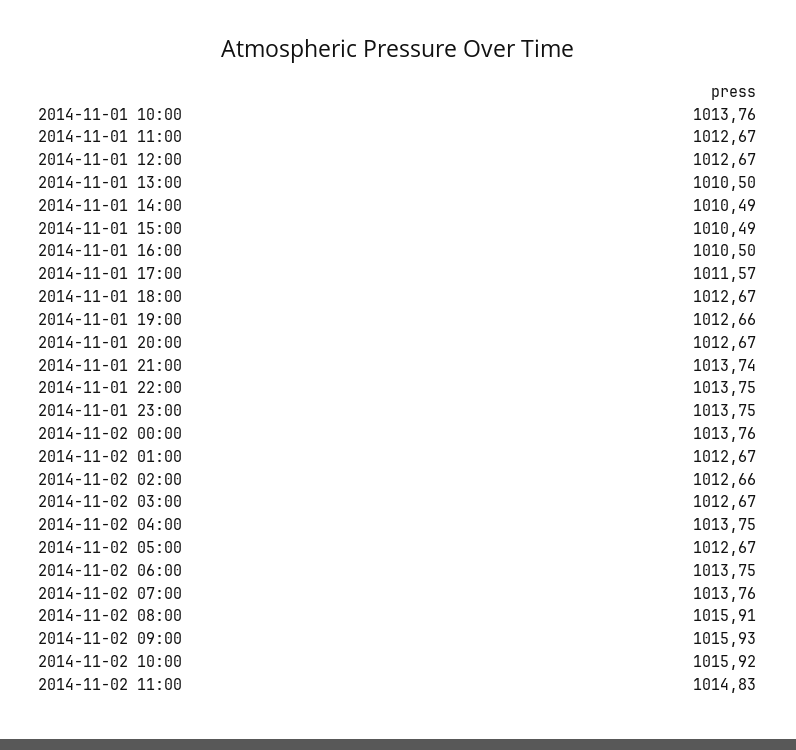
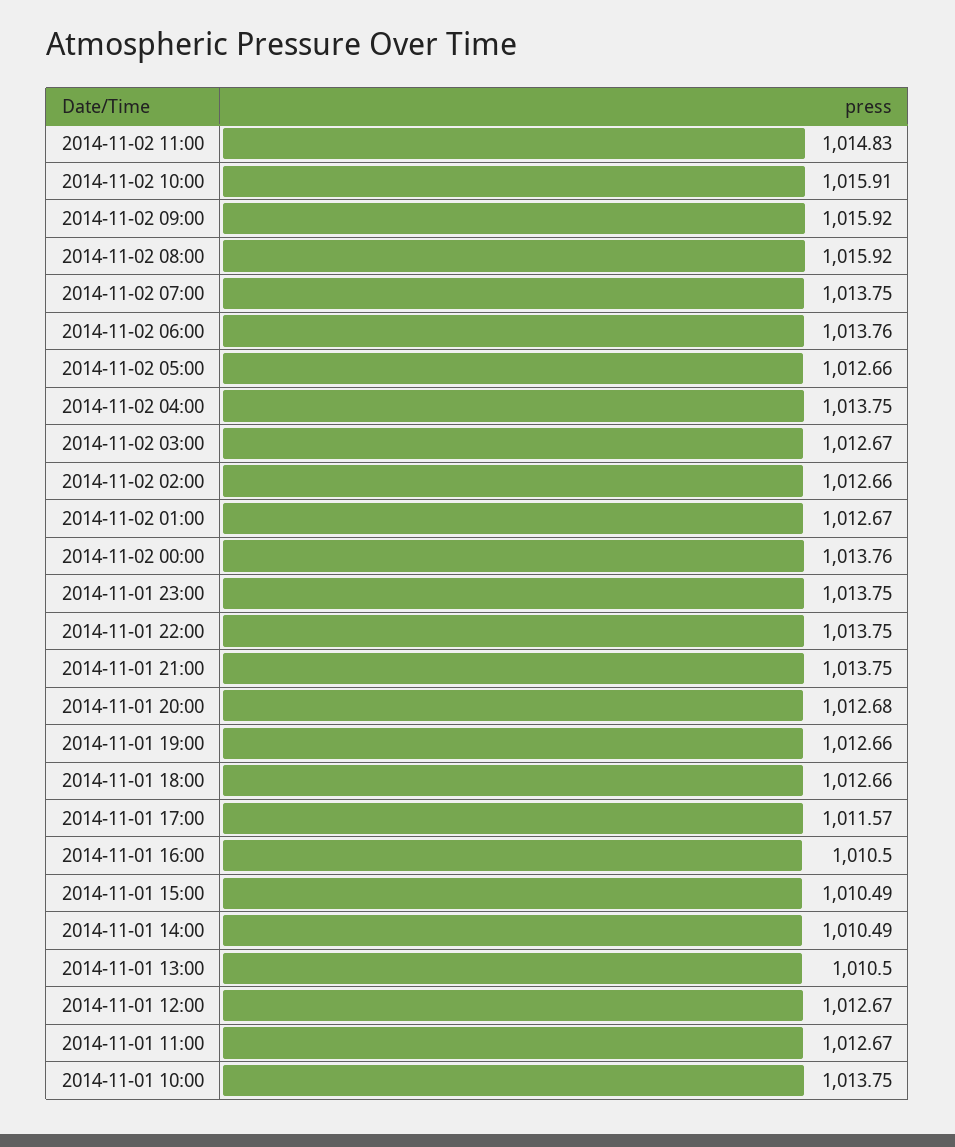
2014-11-01 10:00: 1013.76 -> 1013.75
2014-11-01 18:00: 1012.67 -> 1012.66
2014-11-01 20:00: 1012.67 -> 1012.68
2014-11-01 21:00: 1013.74 -> 1013.75
2014-11-02 05:00: 1012.67 -> 1012.66
2014-11-02 06:00: 1013.75 -> 1013.76
2014-11-02 07:00: 1013.76 -> 1013.75
2014-11-02 08:00: 1015.91 -> 1015.92
2014-11-02 09:00: 1015.93 -> 1015.92
2014-11-02 10:00: 1015.92 -> 1015.91

